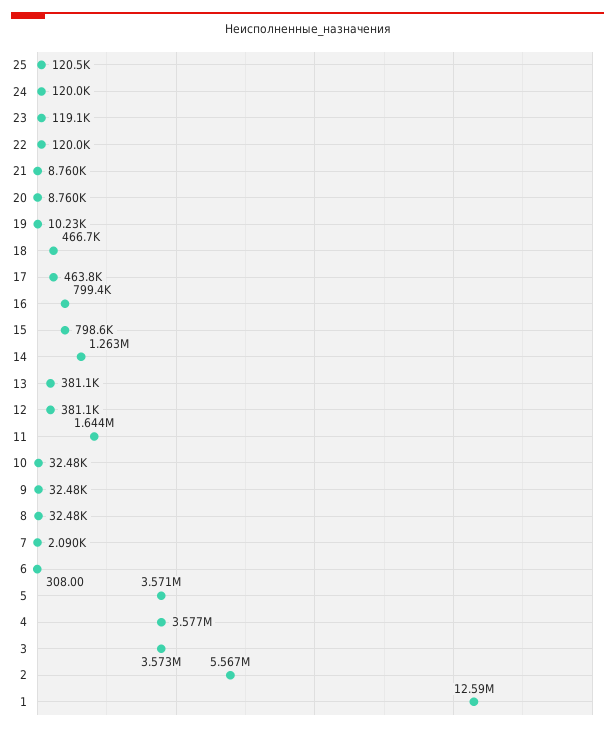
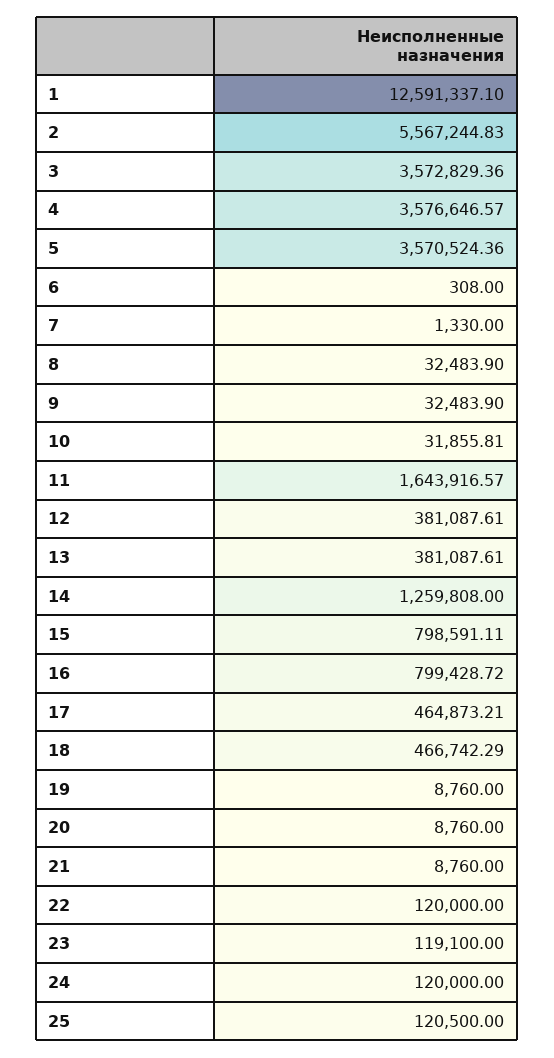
19: 10230 -> 8760
17: 463800 -> 464873.21
14: 1263000 -> 1259808
10: 32480 -> 31855.81
7: 2090 -> 1330

